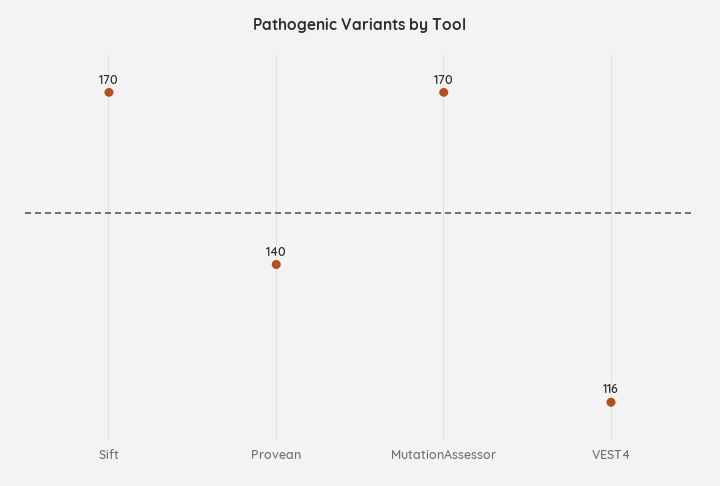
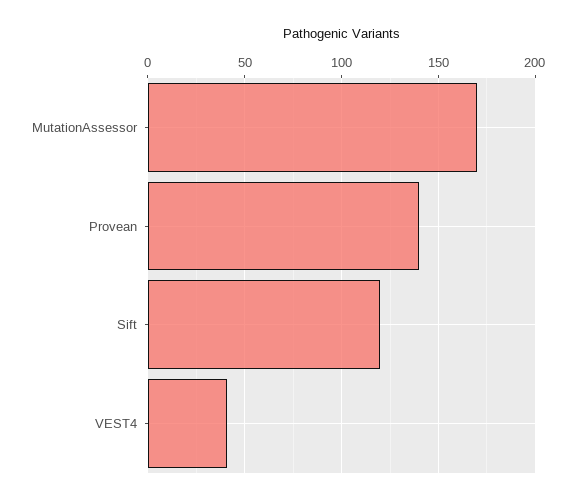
Sift: 170 -> 120
VEST4: 116 -> 40

